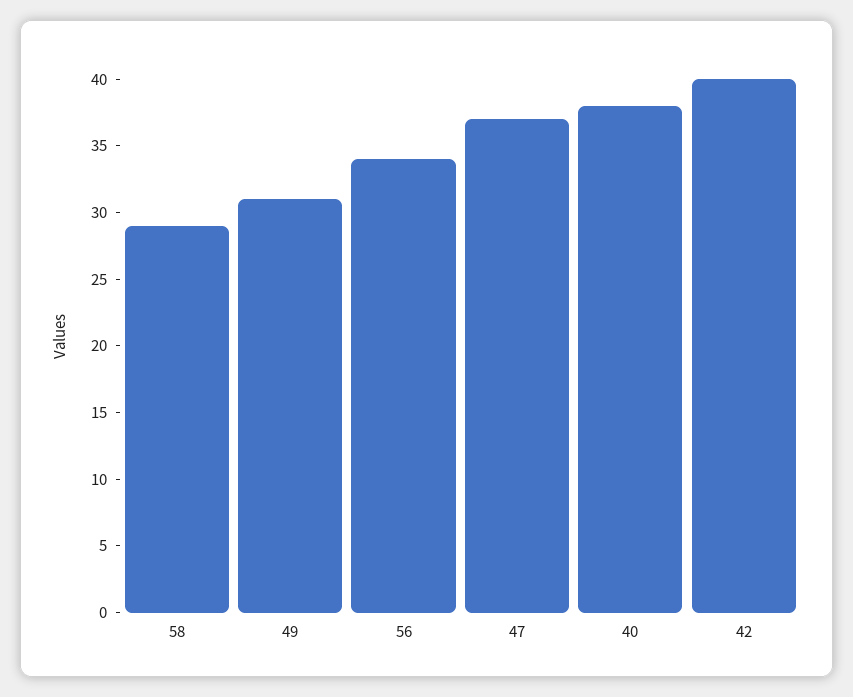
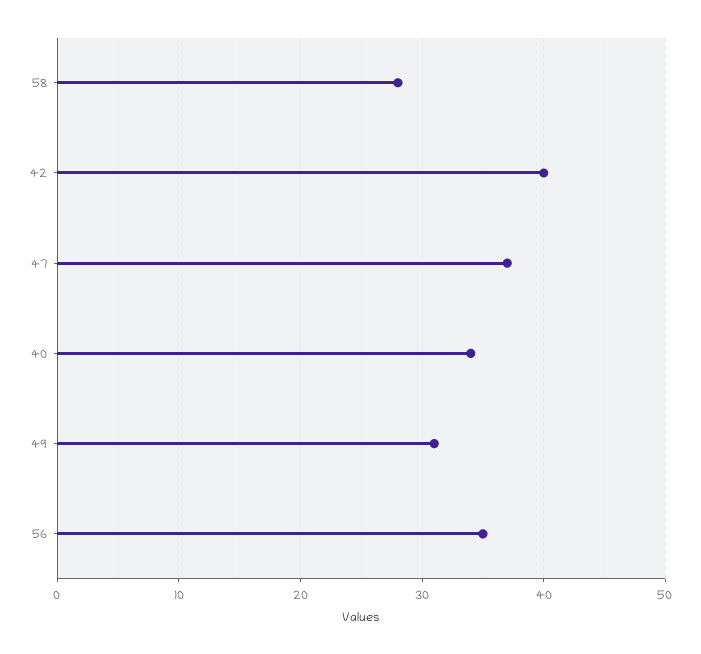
58: 29 -> 28
56: 34 -> 35
40: 38 -> 34

